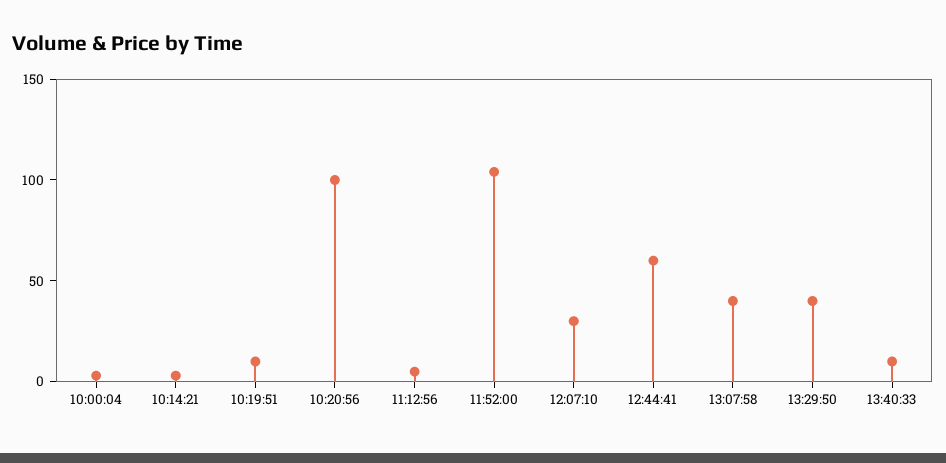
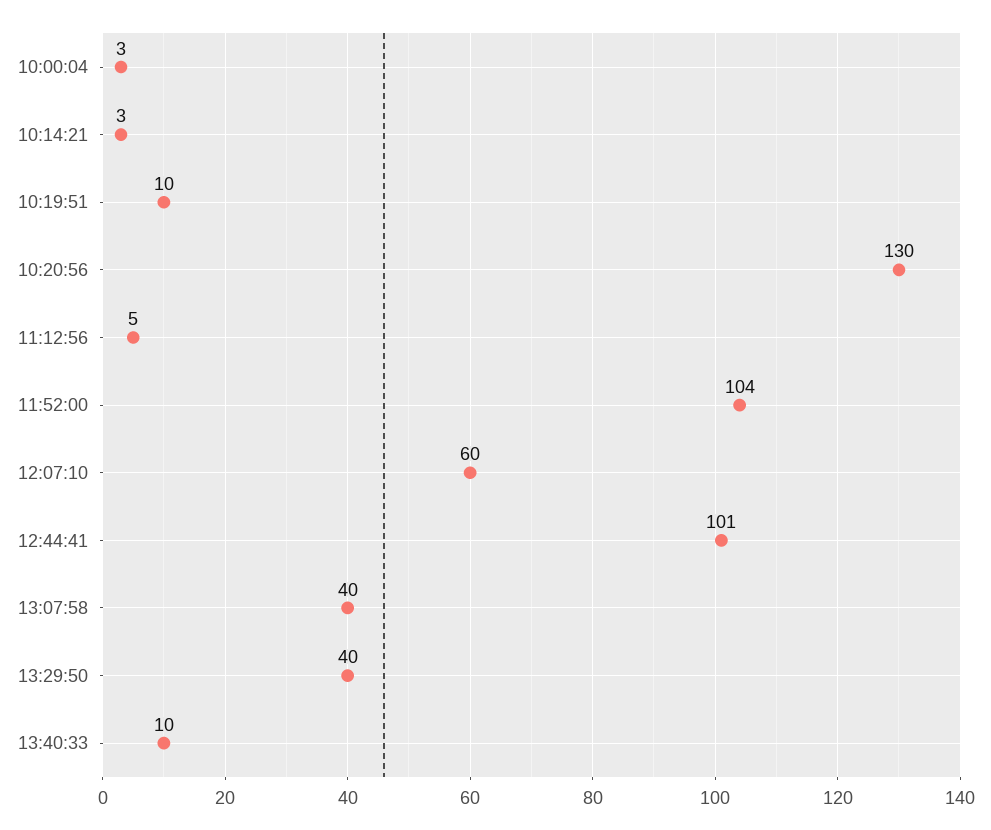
10:20:56: 100 -> 130
12:07:10: 30 -> 60
12:44:41: 60 -> 101

